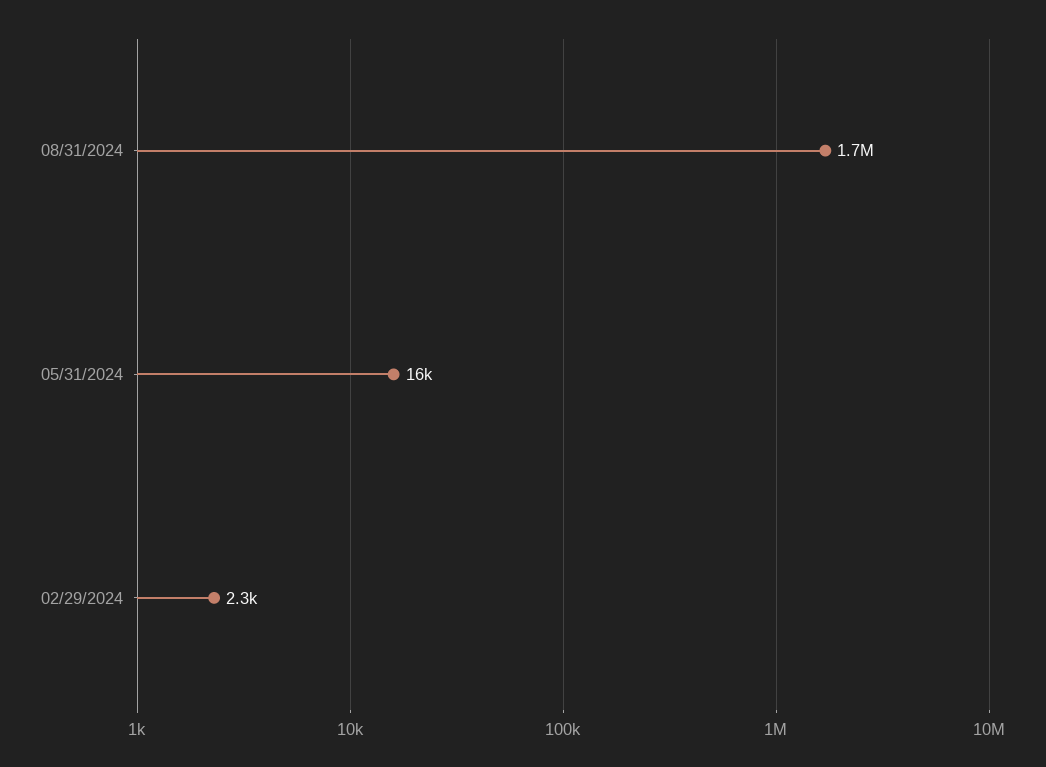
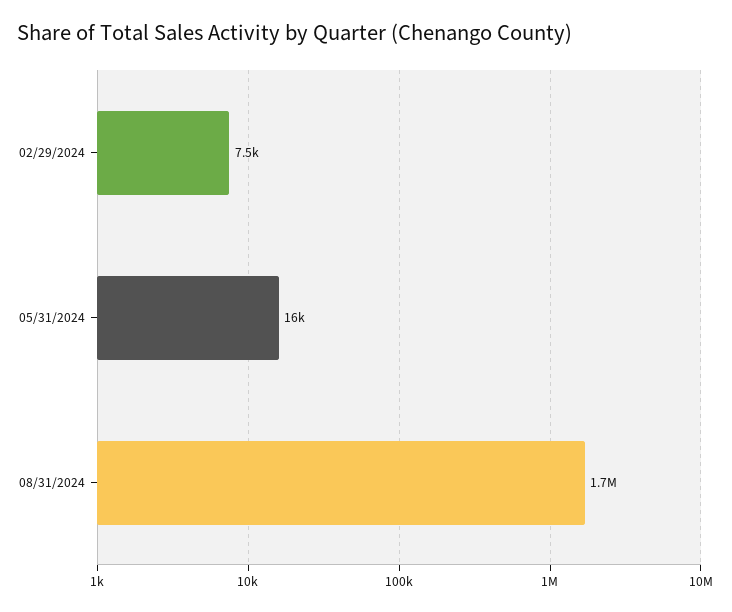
02/29/2024: 2300 -> 7500

